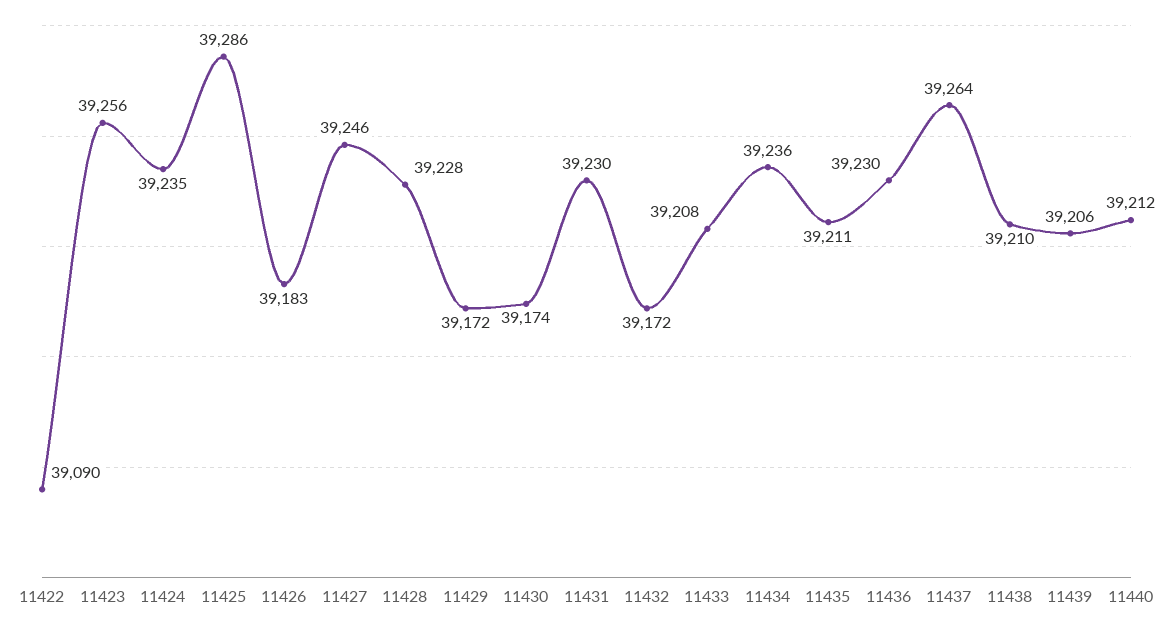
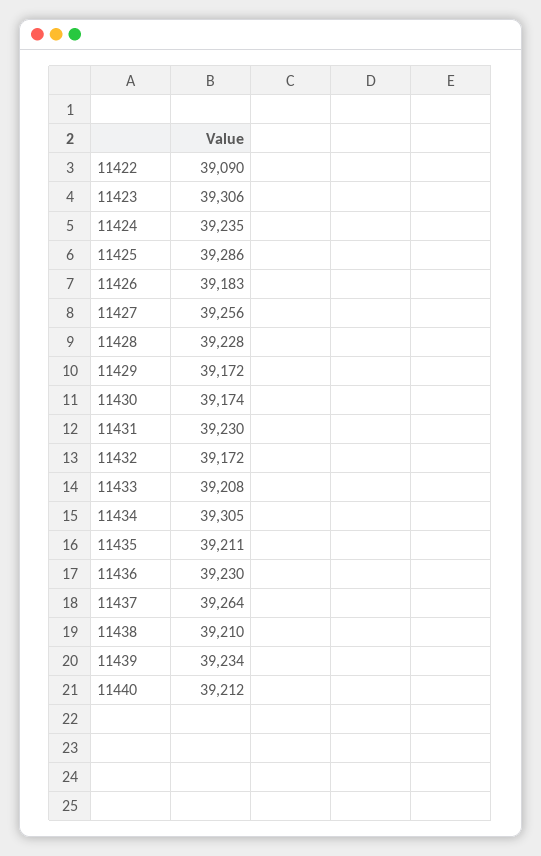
11423: 39256 -> 39306
11427: 39246 -> 39256
11434: 39236 -> 39305
11439: 39206 -> 39234

